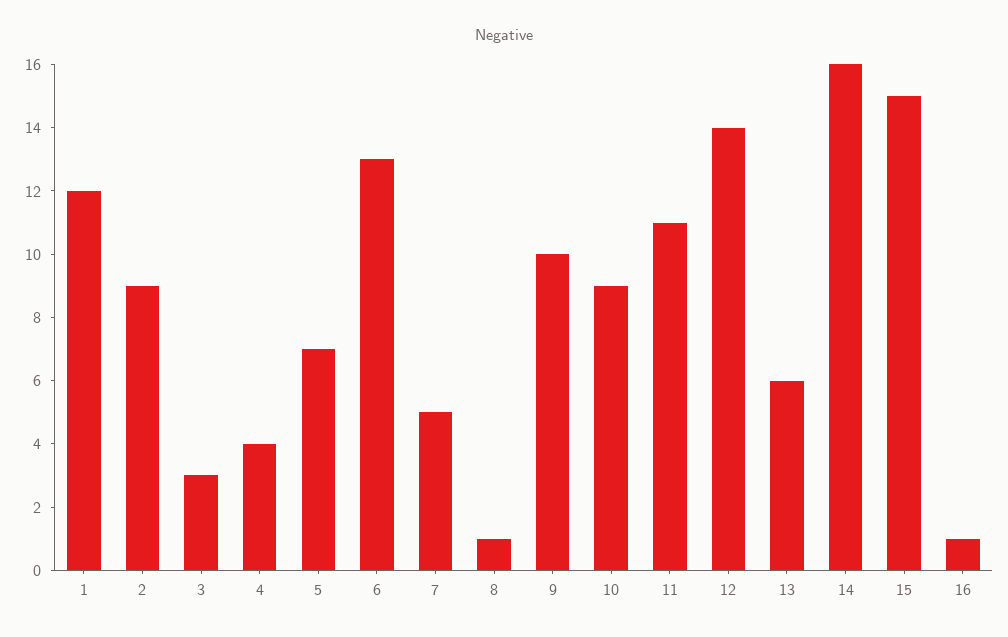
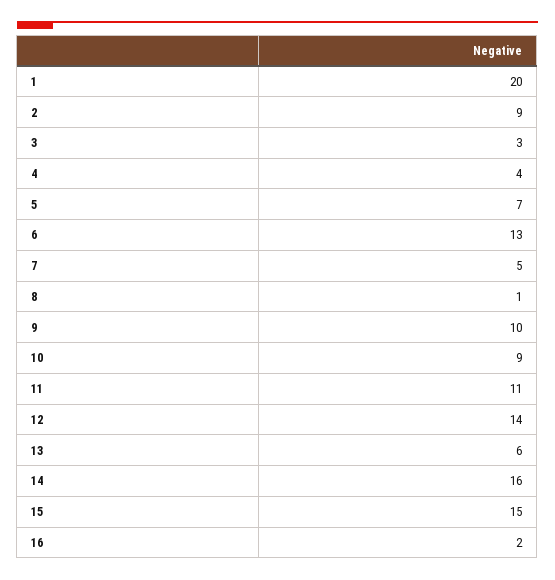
1: 12 -> 20
16: 1 -> 2

